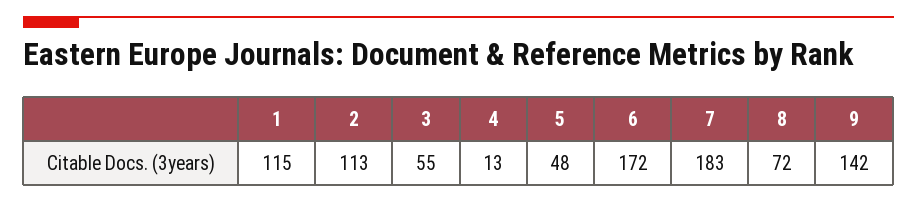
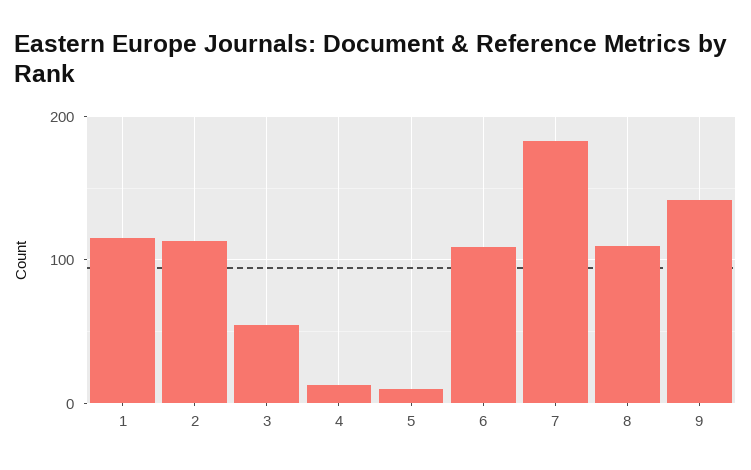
5: 48 -> 10
6: 172 -> 110
8: 72 -> 110

